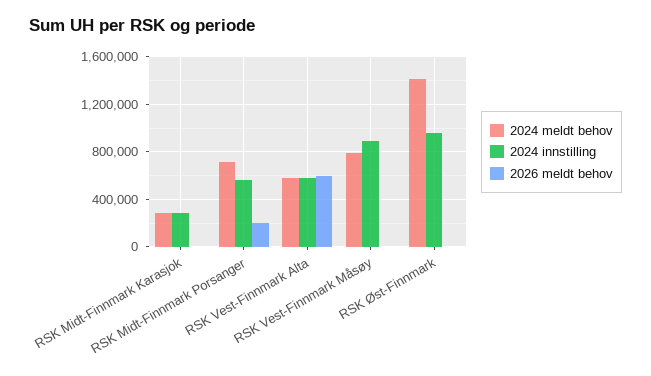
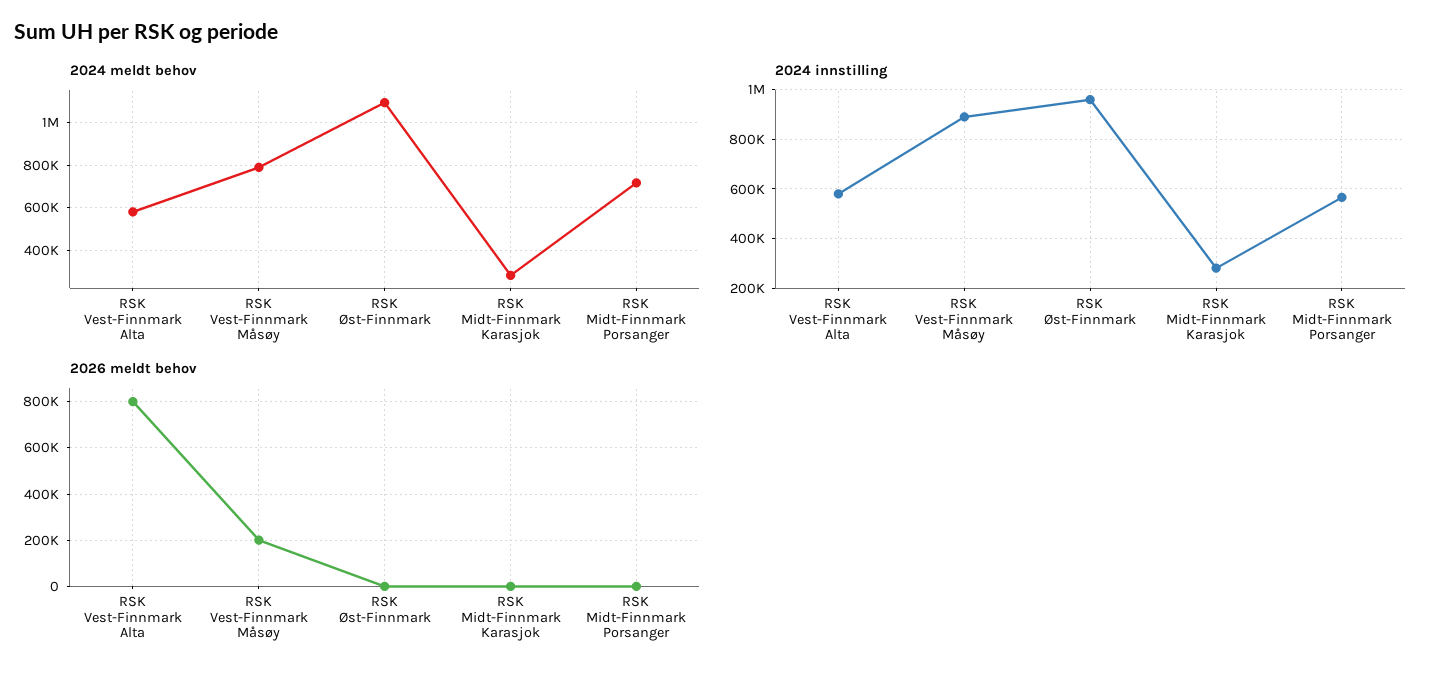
2026 meldt behov, RSK Midt-Finnmark Porsanger: 200000 -> 0
2026 meldt behov, RSK Vest-Finnmark Alta: 600000 -> 800000
2026 meldt behov, RSK Vest-Finnmark Måsøy: 0 -> 200000
2024 meldt behov, RSK Øst-Finnmark: 1400000 -> 1100000

